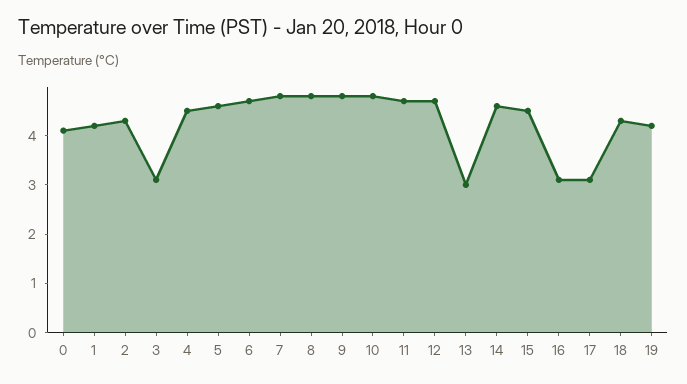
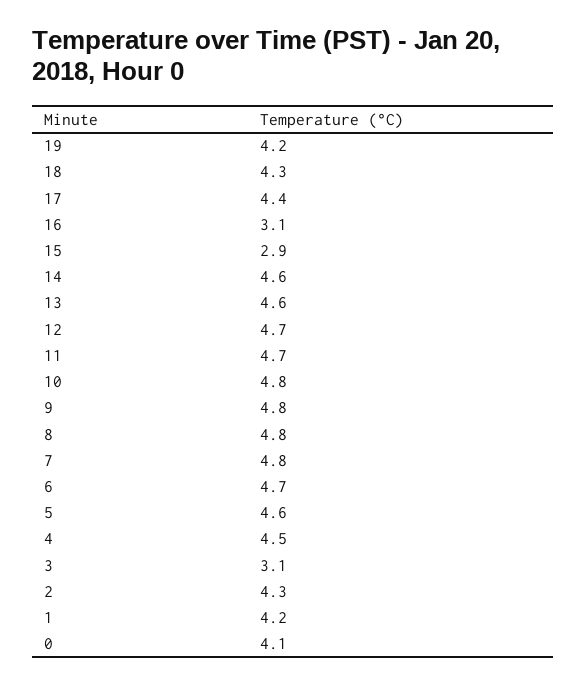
13: 3 -> 4.6
15: 4.5 -> 2.9
17: 3 -> 4.4

